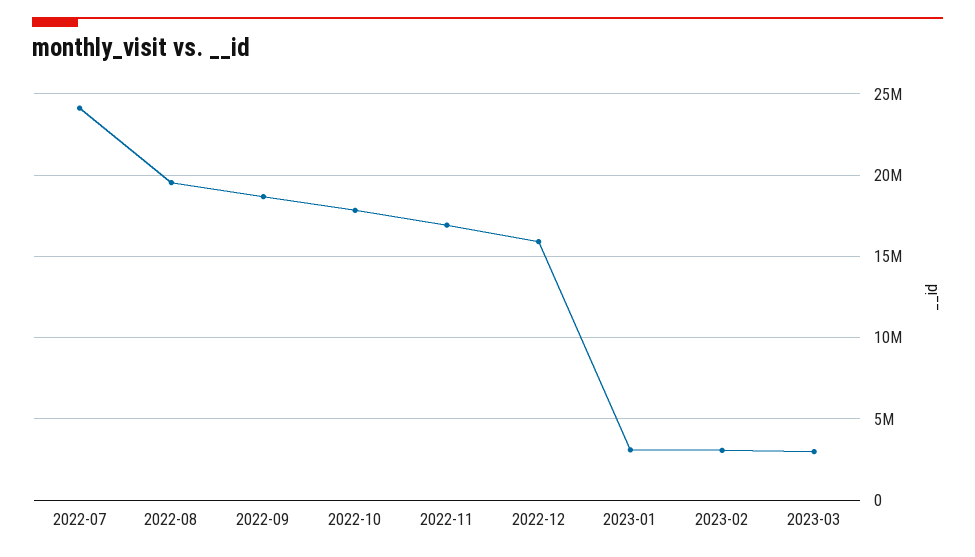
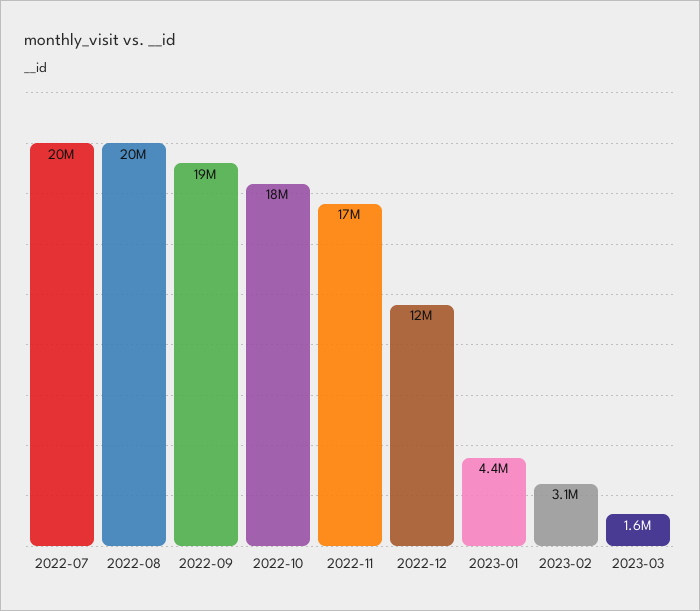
2022-07: 24000000 -> 20000000
2022-12: 16000000 -> 12000000
2023-01: 3000000 -> 4400000
2023-03: 3000000 -> 1600000

